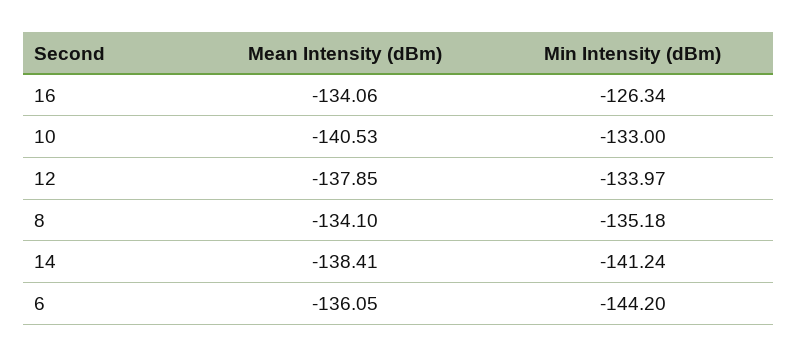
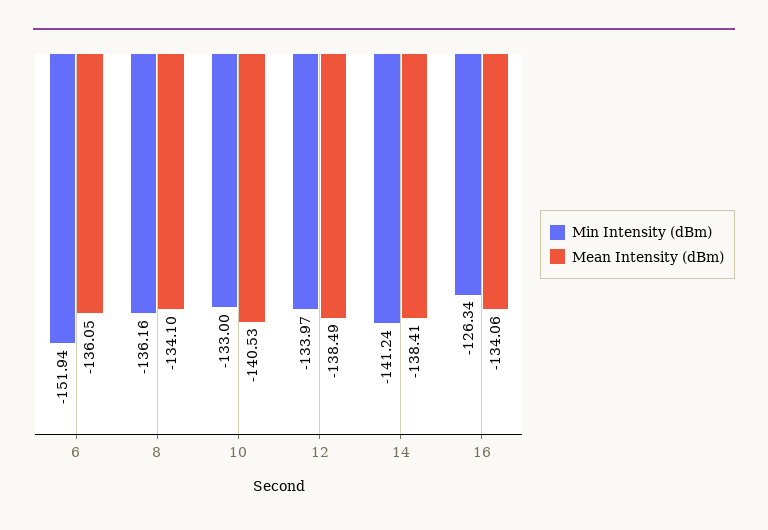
Mean Intensity (dBm), 12: -137.85 -> -138.49
Min Intensity (dBm), 8: -135.18 -> -136.16
Min Intensity (dBm), 6: -144.2 -> -151.94

